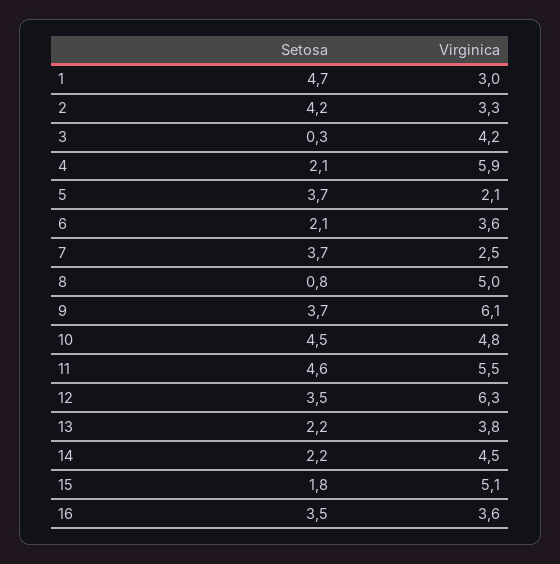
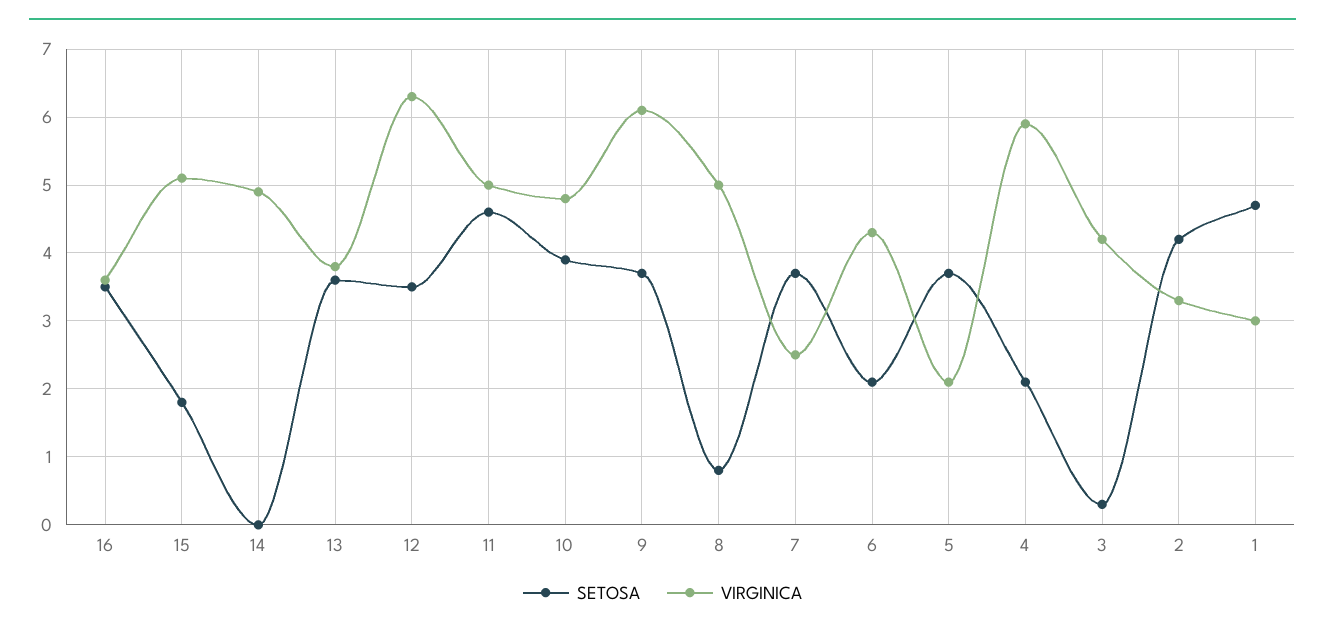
Virginica, 6: 3.6 -> 4.3
Setosa, 10: 4.5 -> 3.9
Virginica, 11: 5.5 -> 5
Setosa, 13: 2.2 -> 3.6
Setosa, 14: 2.2 -> 0
Virginica, 14: 4.5 -> 4.9

